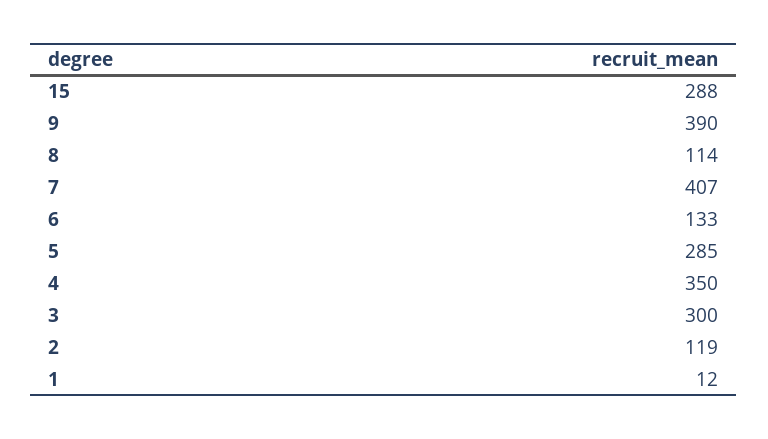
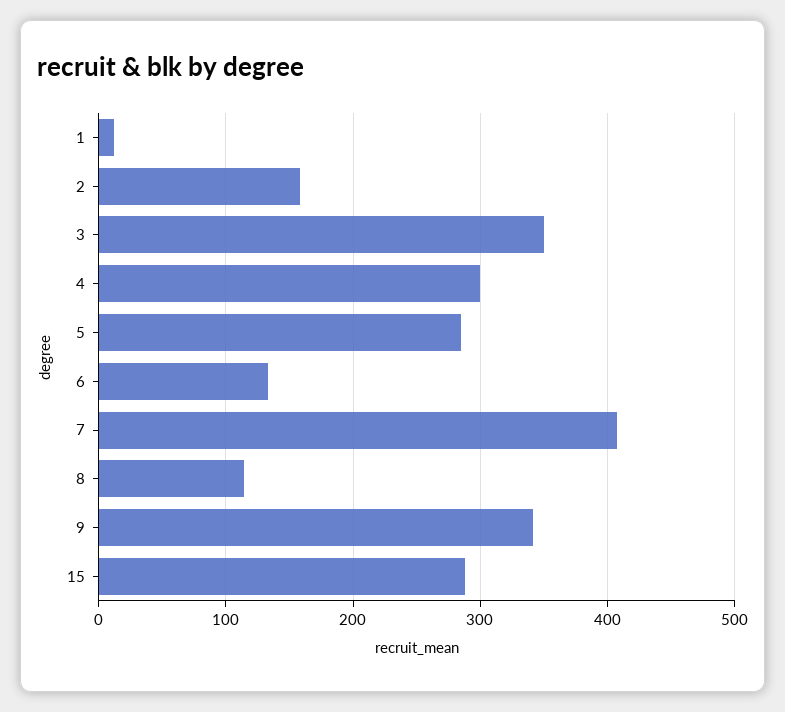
9: 390 -> 340
4: 350 -> 300
3: 300 -> 350
2: 119 -> 160

